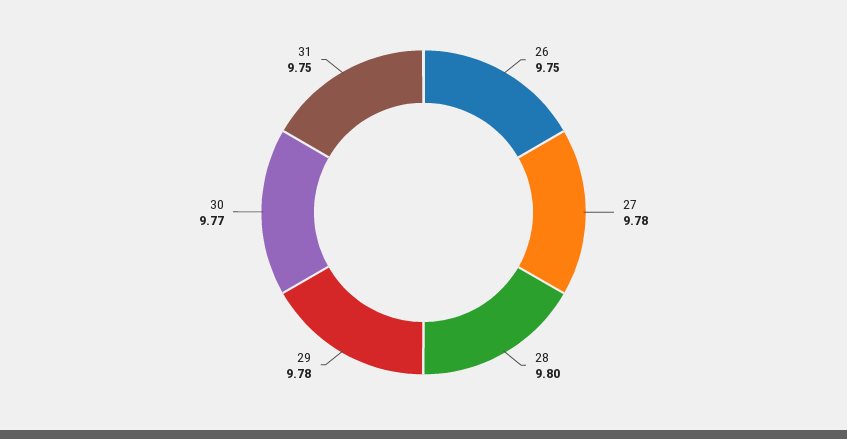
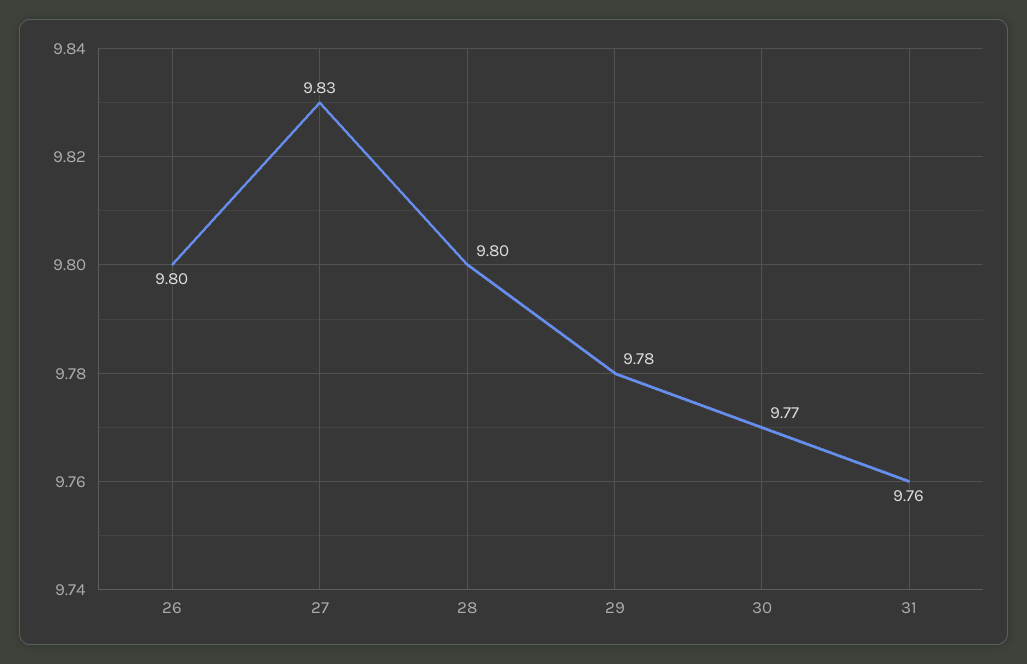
26: 9.75 -> 9.8
27: 9.78 -> 9.83
31: 9.75 -> 9.76

